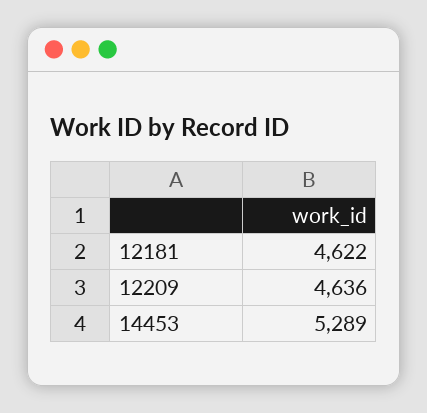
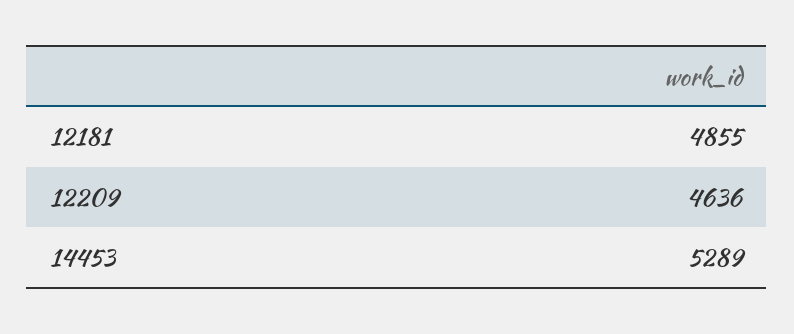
12181: 4622 -> 4855

